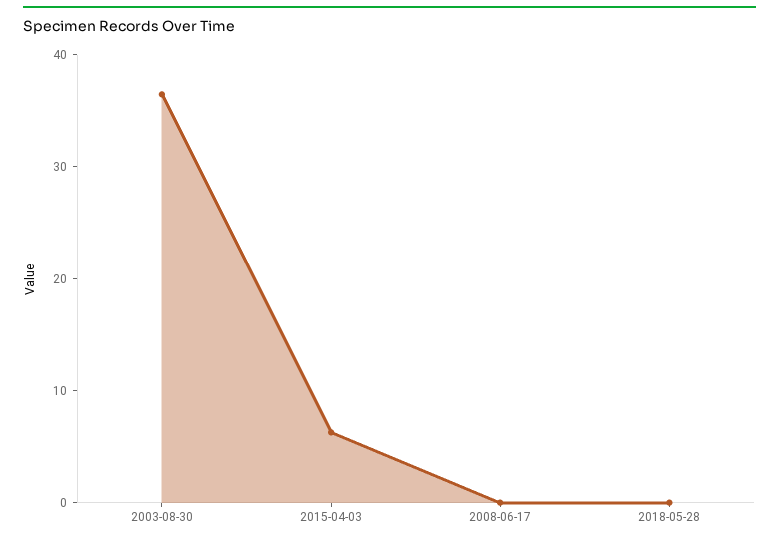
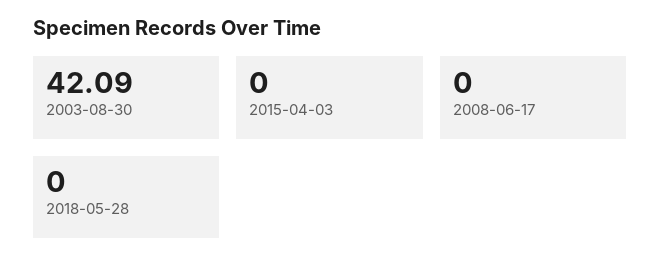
2003-08-30: 36 -> 42.09
2015-04-03: 6 -> 0

